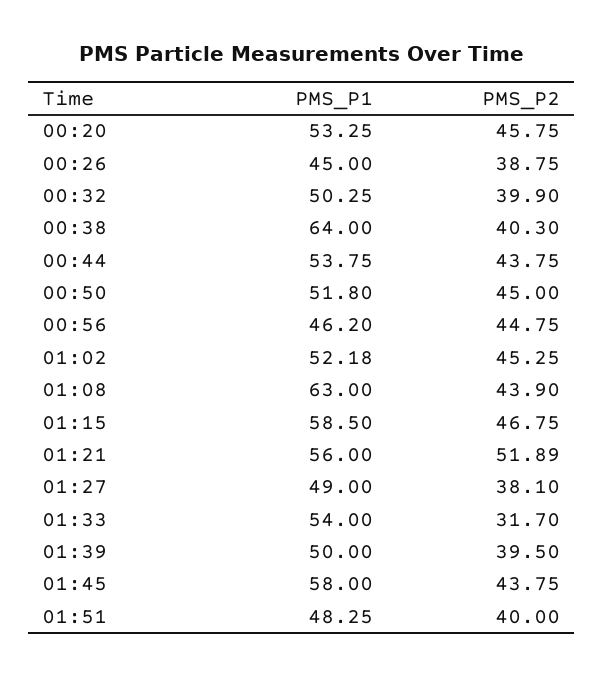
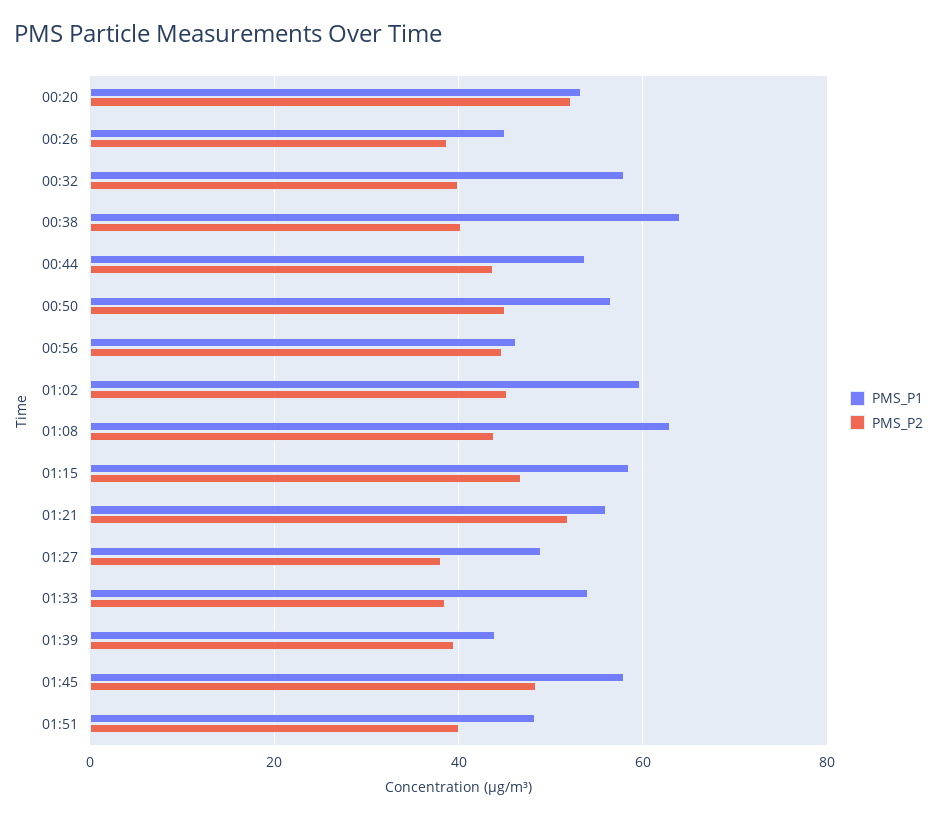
PMS_P2, 00:20: 45.75 -> 52
PMS_P1, 00:32: 50.25 -> 58
PMS_P1, 00:50: 51.8 -> 56
PMS_P1, 01:02: 52.18 -> 60
PMS_P2, 01:33: 31.7 -> 38
PMS_P1, 01:39: 50 -> 44
PMS_P2, 01:45: 43.75 -> 48

